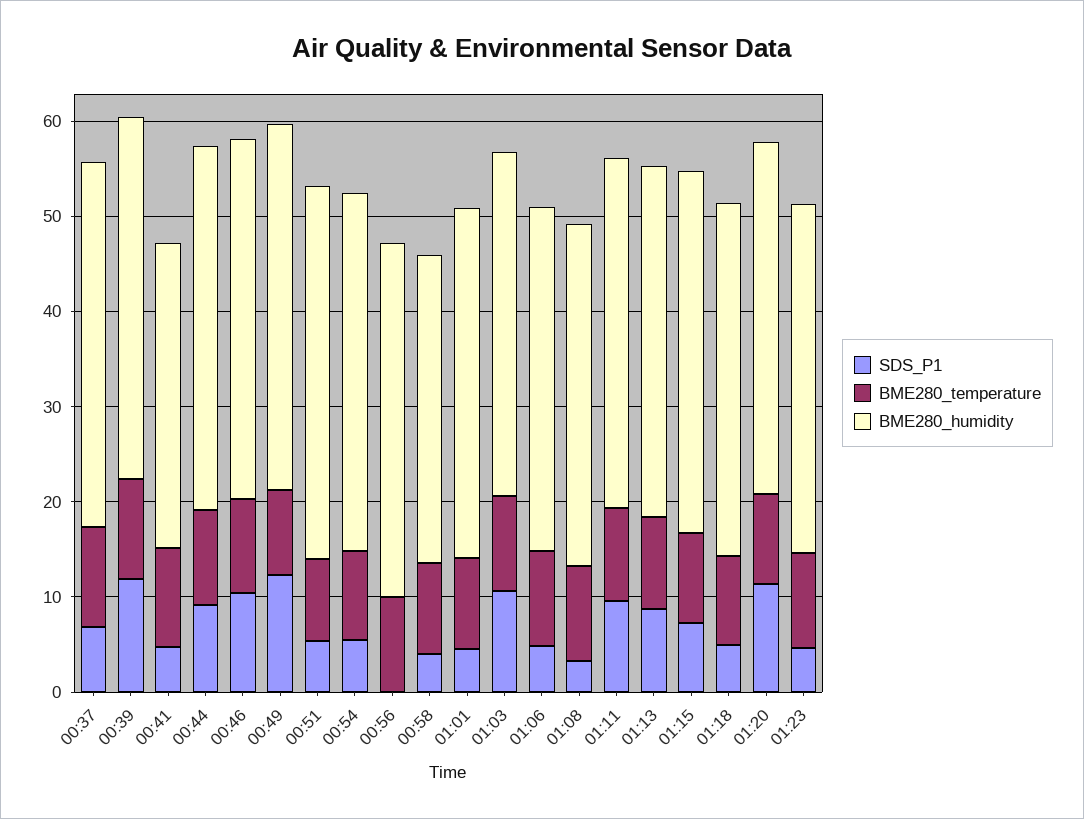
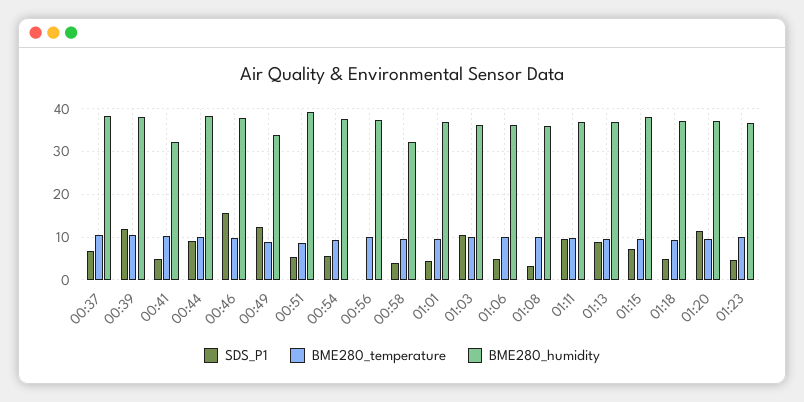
SDS_P1, 00:46: 10 -> 16
BME280_humidity, 00:49: 38 -> 34

